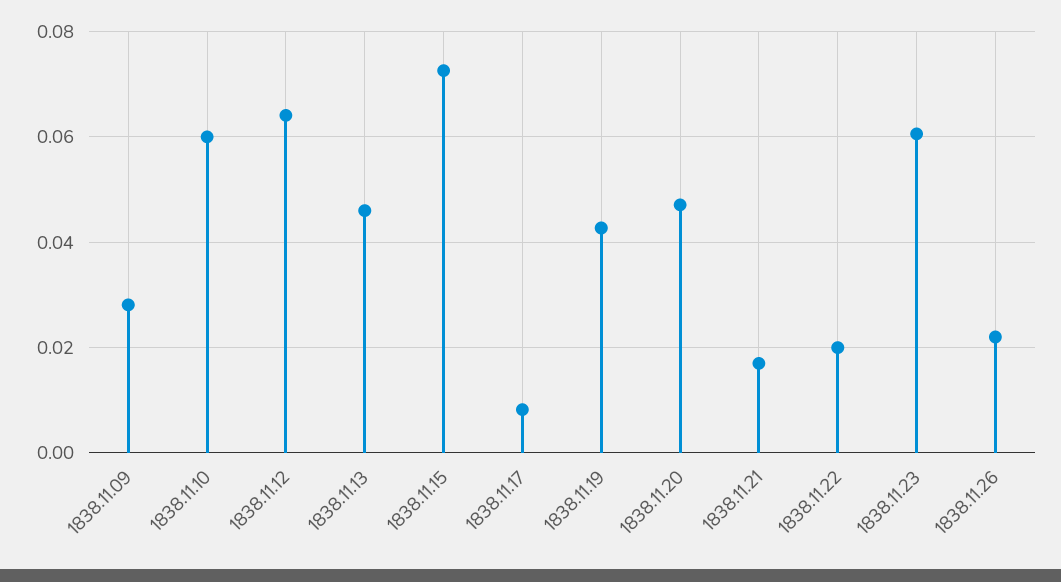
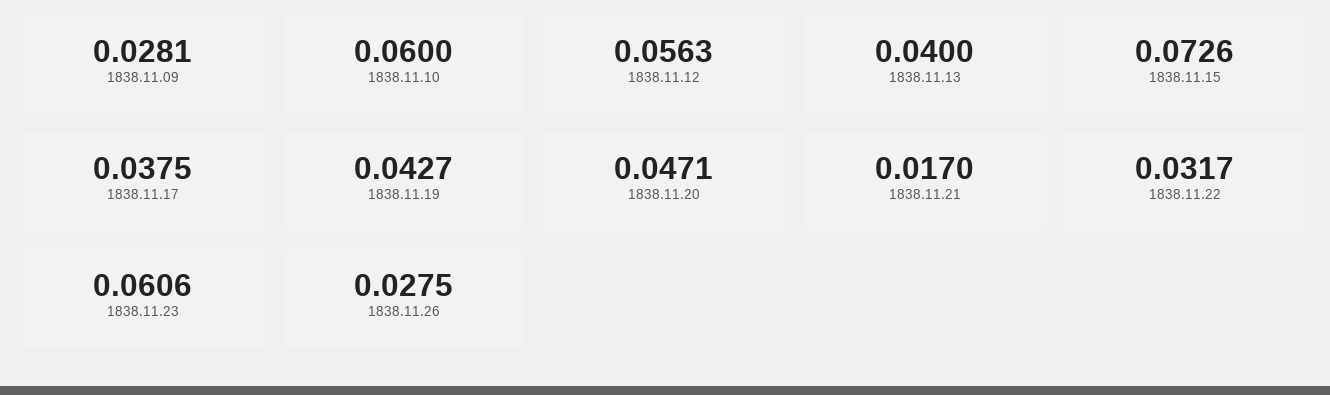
1838.11.12: 0.064 -> 0.0563
1838.11.13: 0.046 -> 0.04
1838.11.17: 0.008 -> 0.0375
1838.11.22: 0.02 -> 0.0317
1838.11.26: 0.022 -> 0.0275

